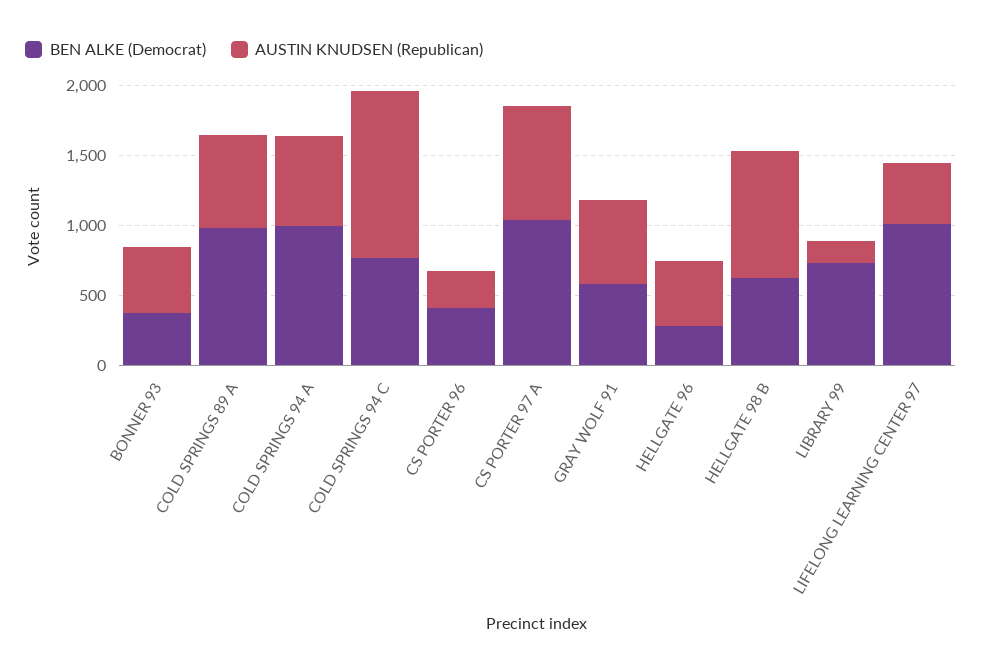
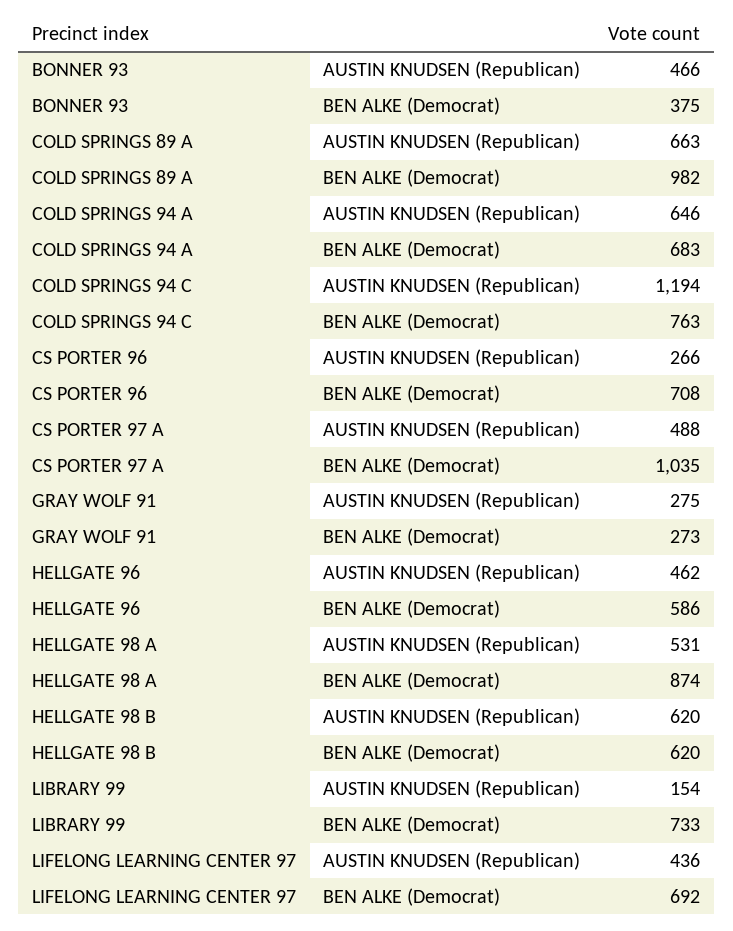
BEN ALKE (Democrat), COLD SPRINGS 94 A: 1000 -> 683
BEN ALKE (Democrat), CS PORTER 96: 400 -> 708
AUSTIN KNUDSEN (Republican), CS PORTER 97 A: 800 -> 488
BEN ALKE (Democrat), GRAY WOLF 91: 600 -> 273
AUSTIN KNUDSEN (Republican), GRAY WOLF 91: 600 -> 275
BEN ALKE (Democrat), HELLGATE 96: 300 -> 586
AUSTIN KNUDSEN (Republican), HELLGATE 98 B: 900 -> 620
BEN ALKE (Democrat), LIFELONG LEARNING CENTER 97: 1000 -> 692
AUSTIN KNUDSEN (Republican), HELLGATE 98 A: none -> 531
BEN ALKE (Democrat), HELLGATE 98 A: none -> 874

